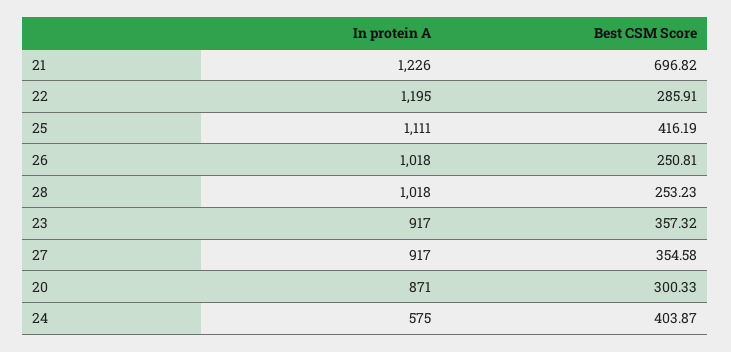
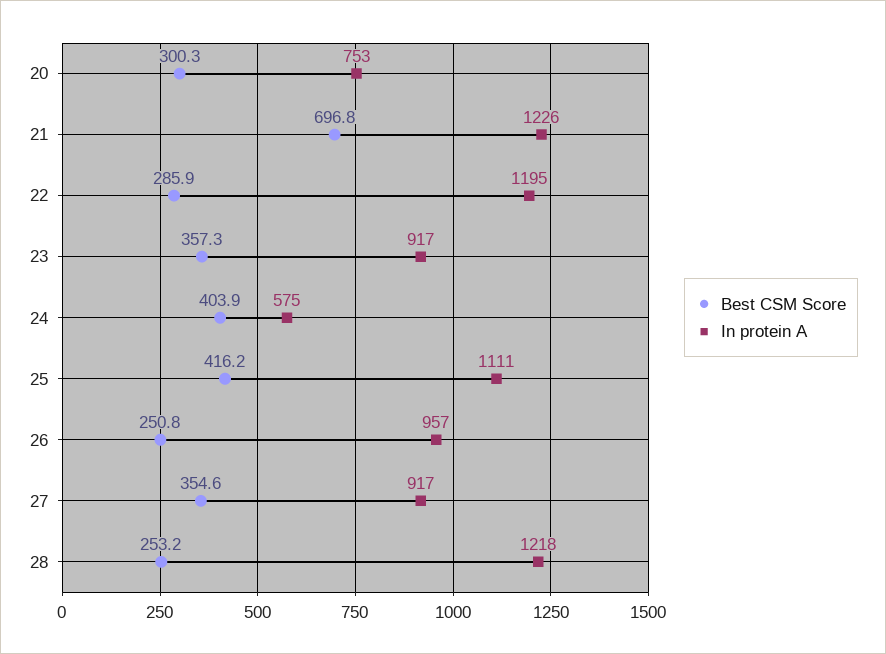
In protein A, 26: 1018 -> 957
In protein A, 28: 1018 -> 1218
In protein A, 20: 871 -> 753

